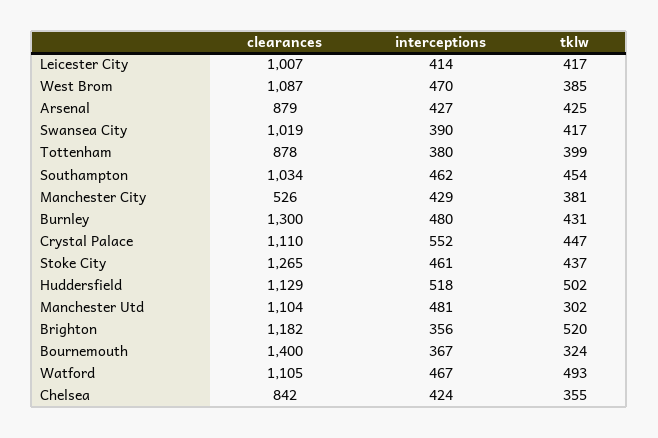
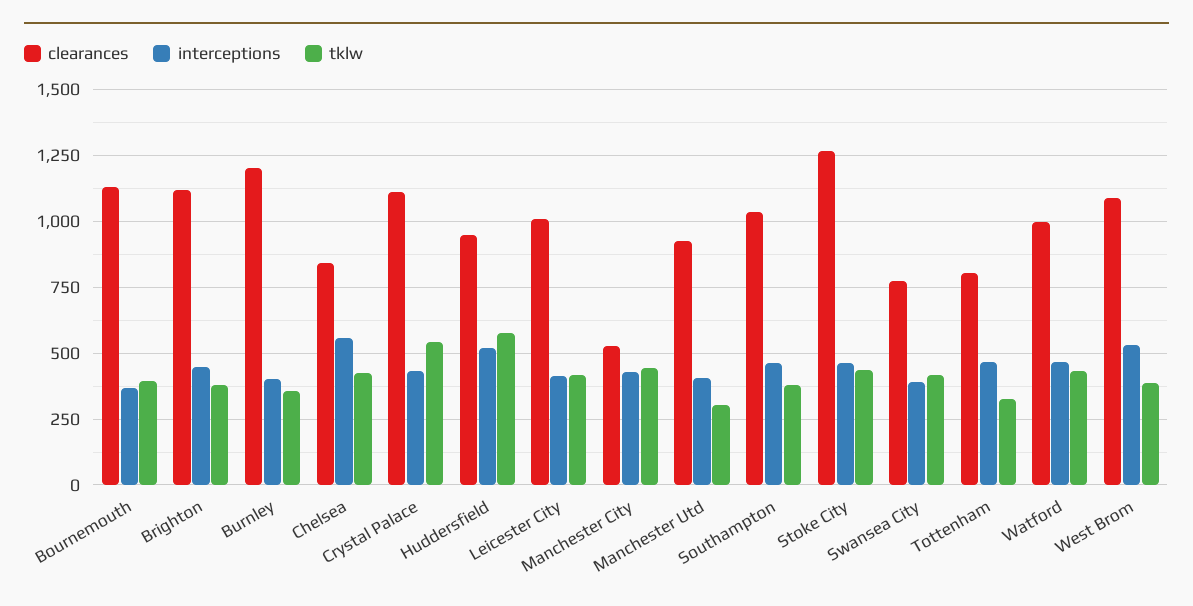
interceptions, West Brom: 470 -> 525
clearances, Arsenal: 879 -> none
interceptions, Arsenal: 427 -> none
tklw, Arsenal: 425 -> none
clearances, Swansea City: 1019 -> 775
clearances, Tottenham: 878 -> 800
interceptions, Tottenham: 380 -> 475
tklw, Tottenham: 399 -> 325
tklw, Southampton: 454 -> 375
tklw, Manchester City: 381 -> 450
clearances, Burnley: 1300 -> 1200
interceptions, Burnley: 480 -> 400
tklw, Burnley: 431 -> 350
interceptions, Crystal Palace: 552 -> 425
tklw, Crystal Palace: 447 -> 550
clearances, Huddersfield: 1129 -> 950
tklw, Huddersfield: 502 -> 575
clearances, Manchester Utd: 1104 -> 925
interceptions, Manchester Utd: 481 -> 400
clearances, Brighton: 1182 -> 1125
interceptions, Brighton: 356 -> 450
tklw, Brighton: 520 -> 375
clearances, Bournemouth: 1400 -> 1125
tklw, Bournemouth: 324 -> 400
clearances, Watford: 1105 -> 1000
tklw, Watford: 493 -> 425
interceptions, Chelsea: 424 -> 550
tklw, Chelsea: 355 -> 425

